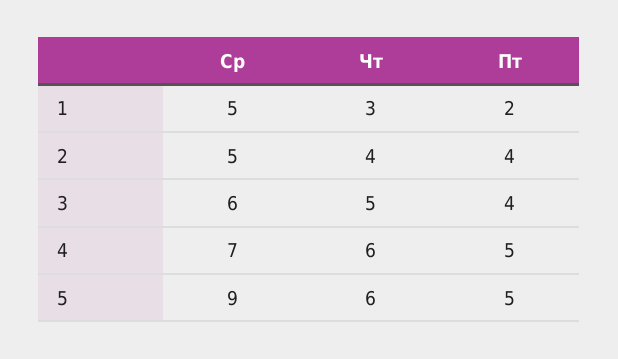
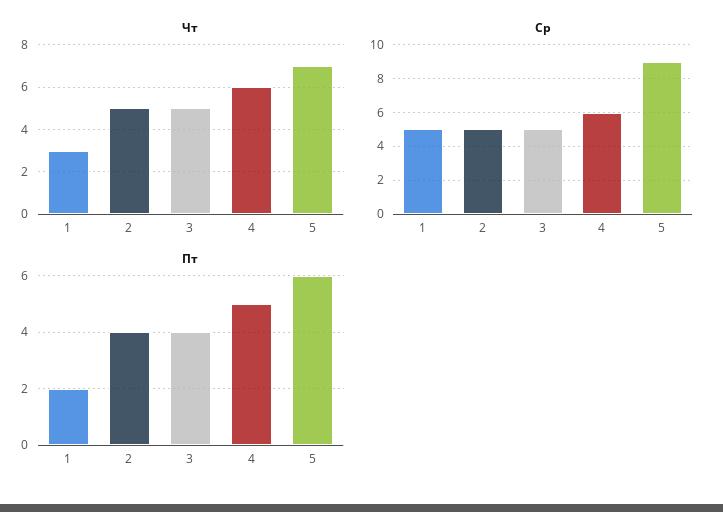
Чт, 2: 4 -> 5
Ср, 3: 6 -> 5
Ср, 4: 7 -> 6
Чт, 5: 6 -> 7
Пт, 5: 5 -> 6

